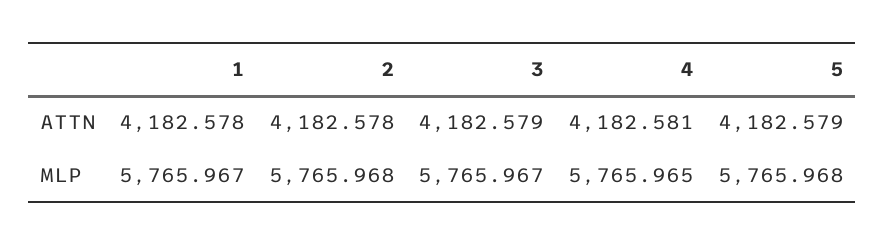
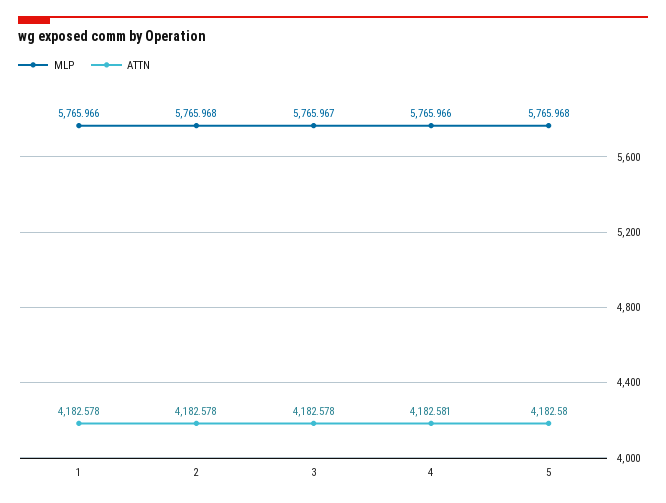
ATTN, 3: 4182.579 -> 4182.578
ATTN, 5: 4182.579 -> 4182.58
MLP, 1: 5765.967 -> 5765.966
MLP, 4: 5765.965 -> 5765.966

